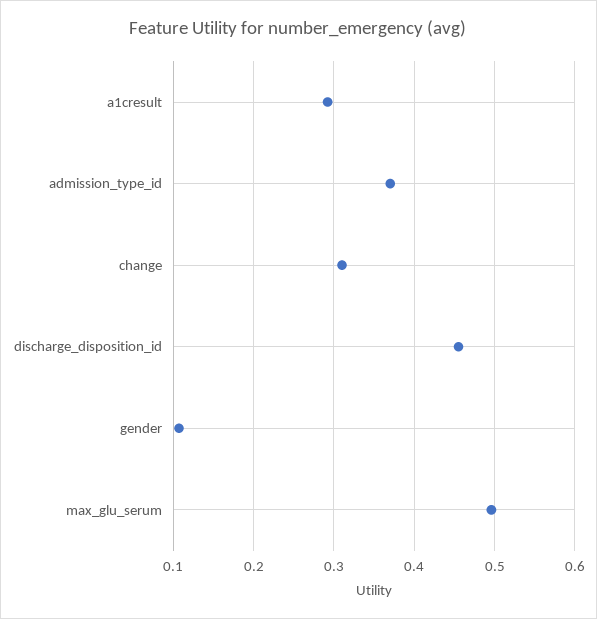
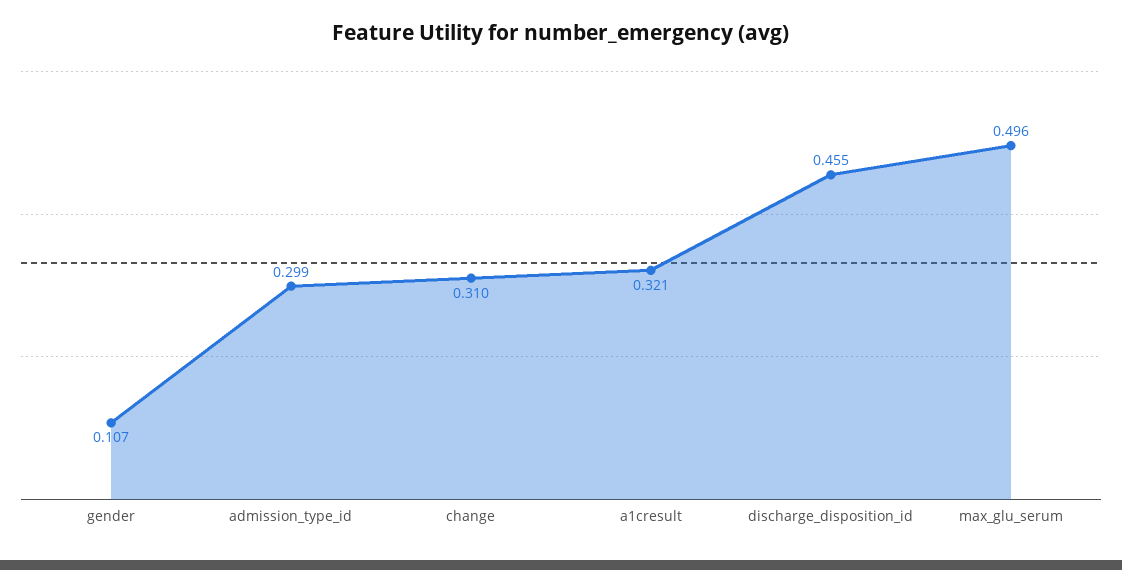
a1cresult: 0.29 -> 0.321
admission_type_id: 0.37 -> 0.299

